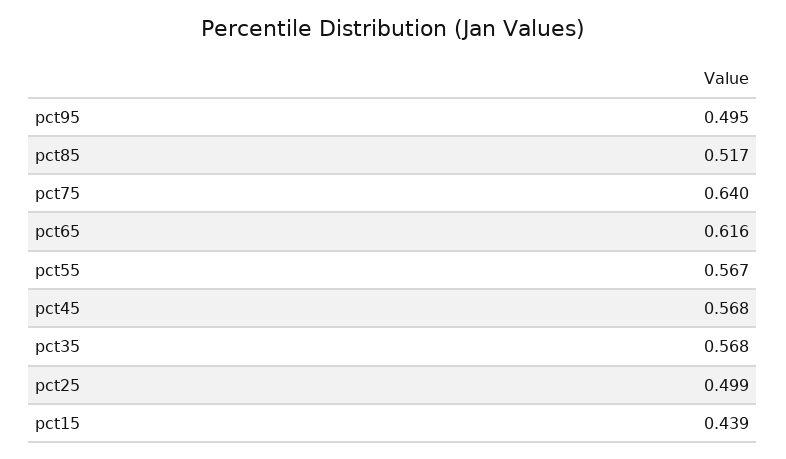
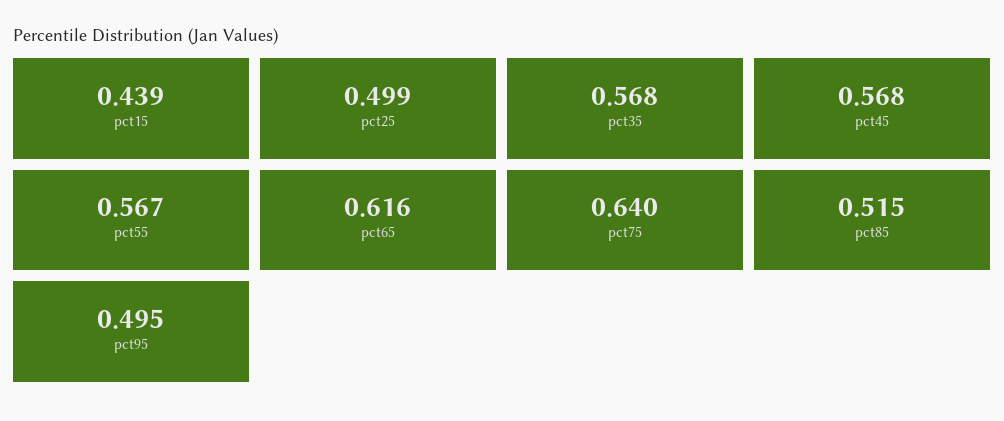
pct85: 0.517 -> 0.515

